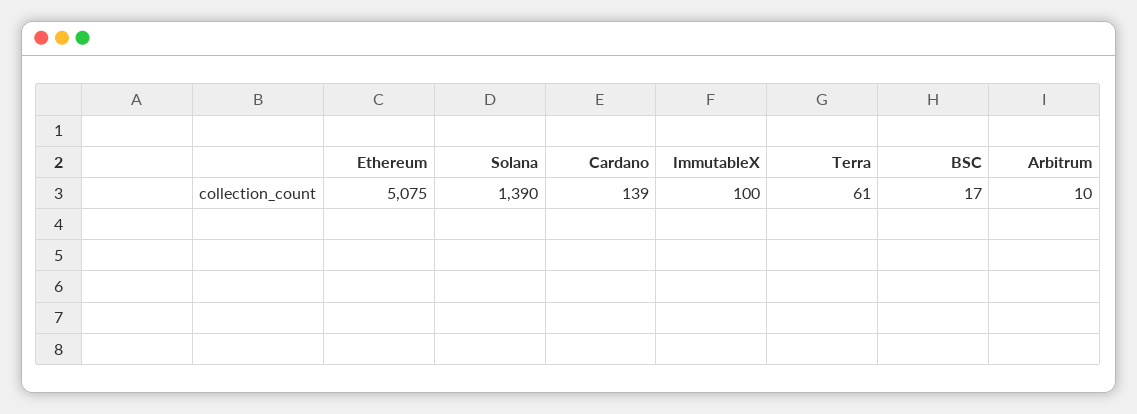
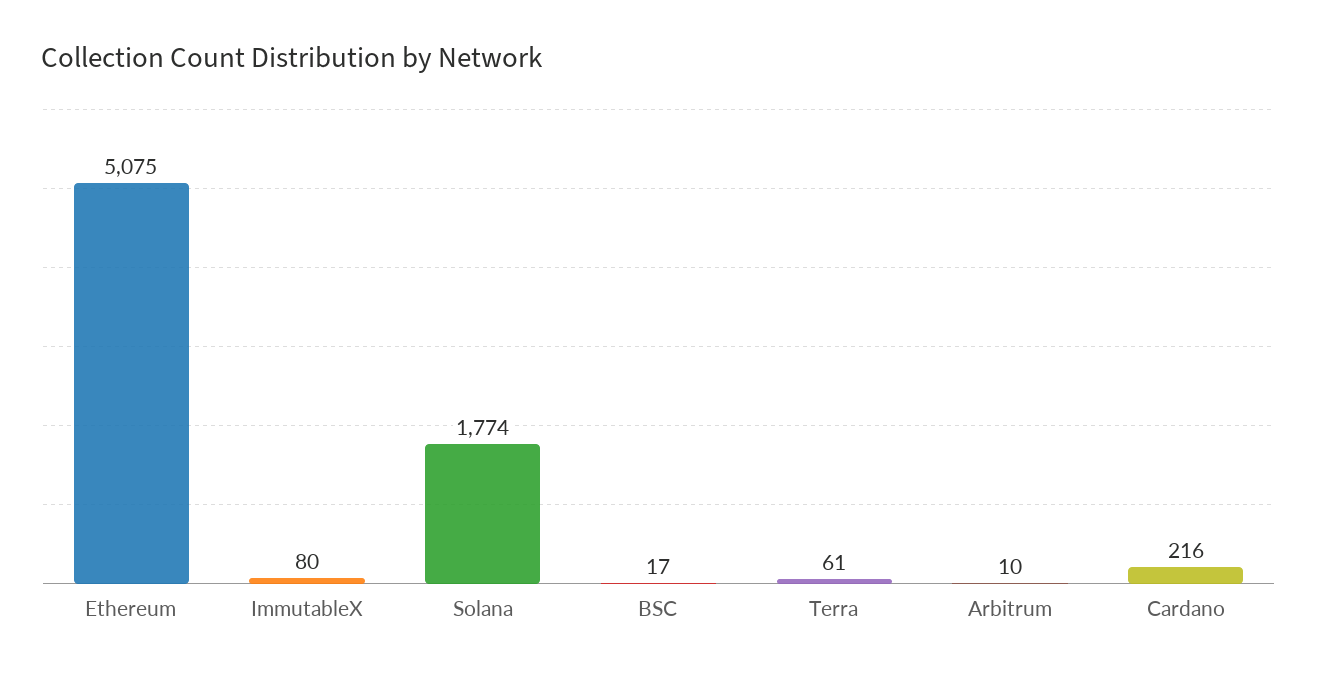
Solana: 1390 -> 1774
Cardano: 139 -> 216
ImmutableX: 100 -> 80

